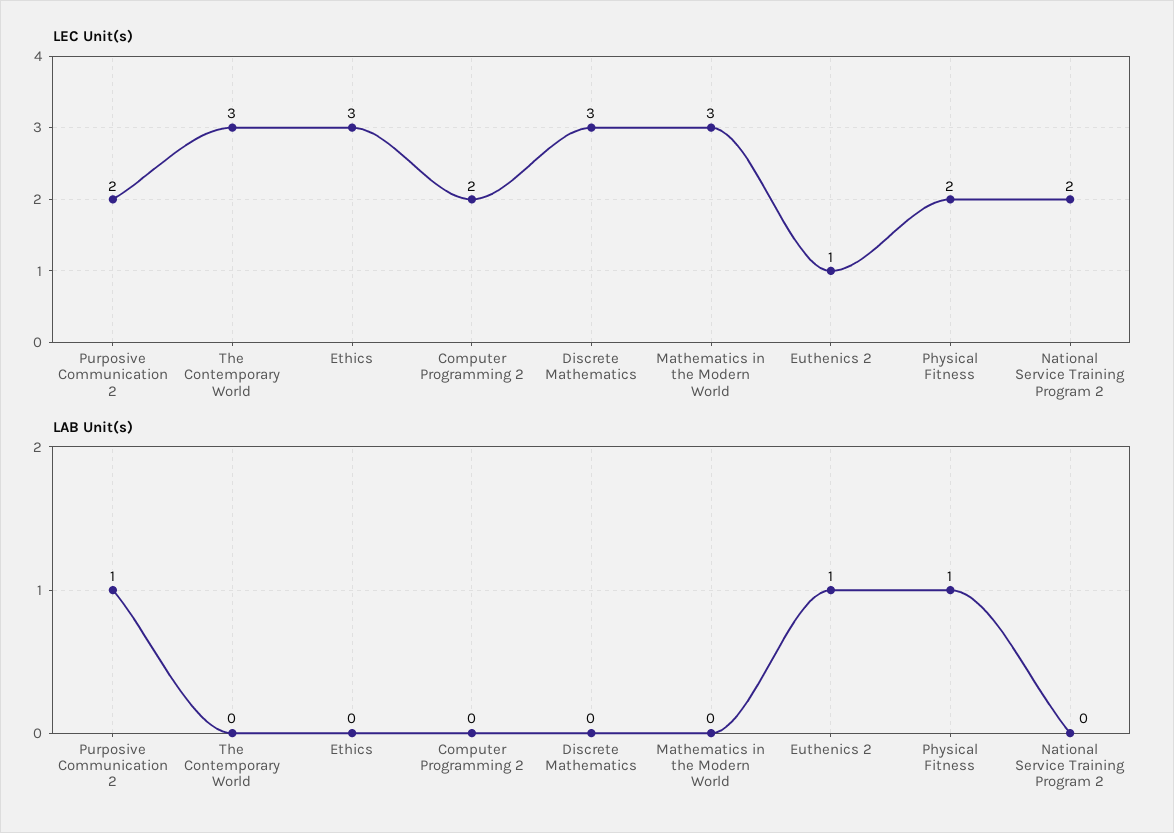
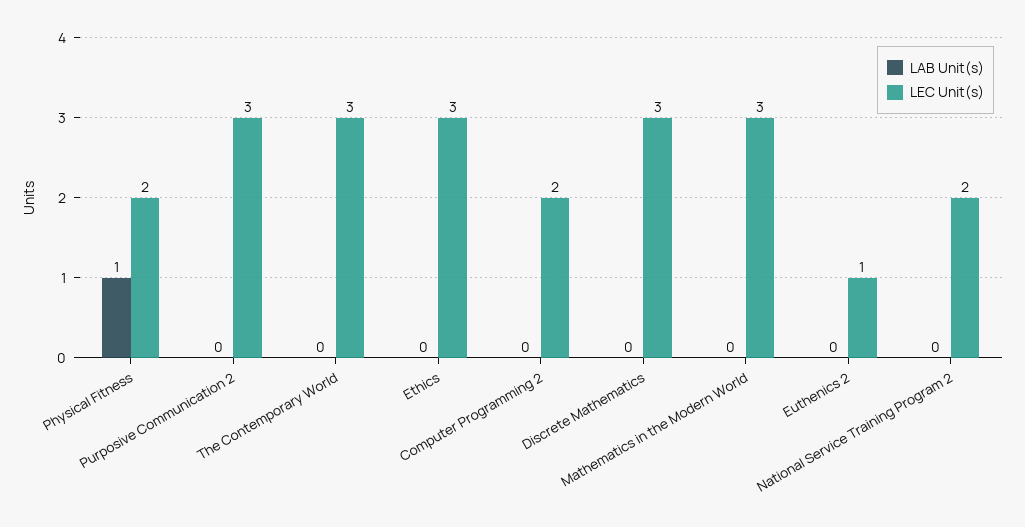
LEC Unit(s), Purposive Communication 2: 2 -> 3
LAB Unit(s), Purposive Communication 2: 1 -> 0
LAB Unit(s), Euthenics 2: 1 -> 0

